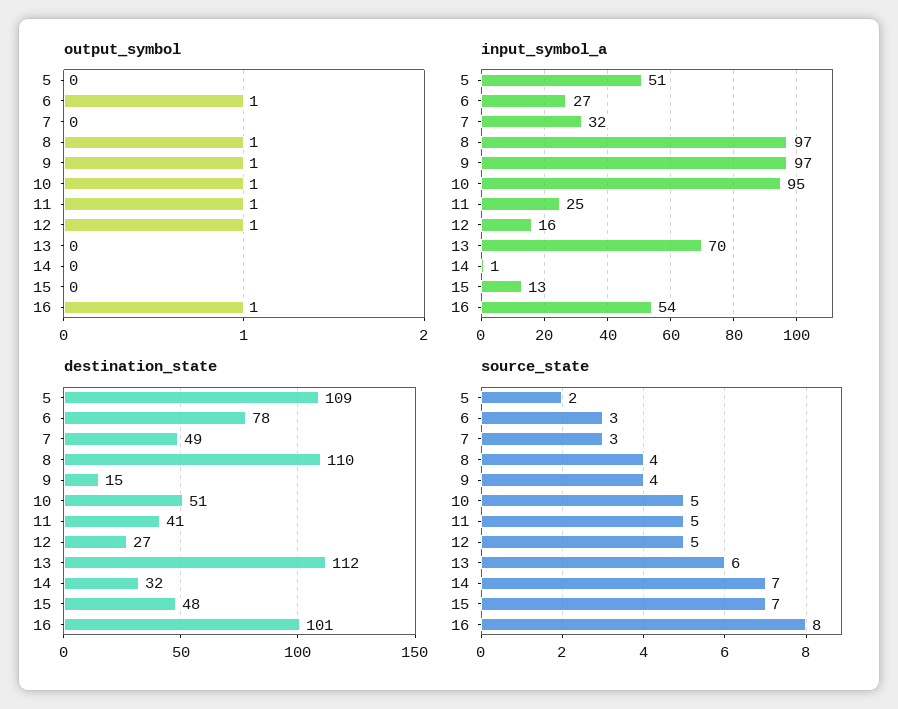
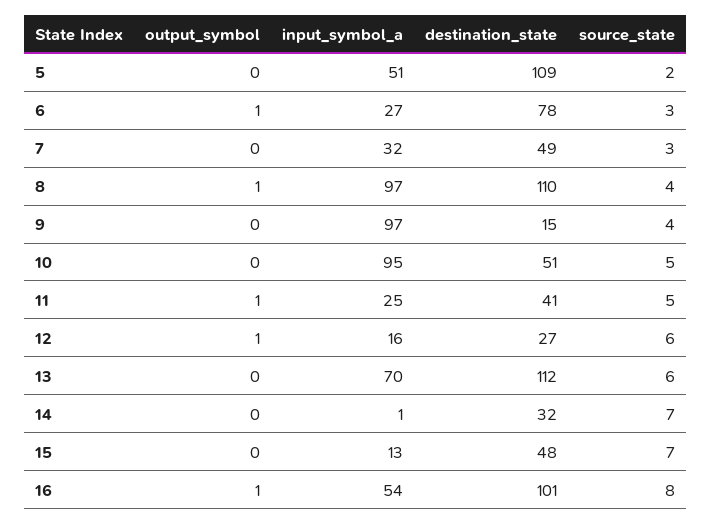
output_symbol, 9: 1 -> 0
output_symbol, 10: 1 -> 0
source_state, 12: 5 -> 6

